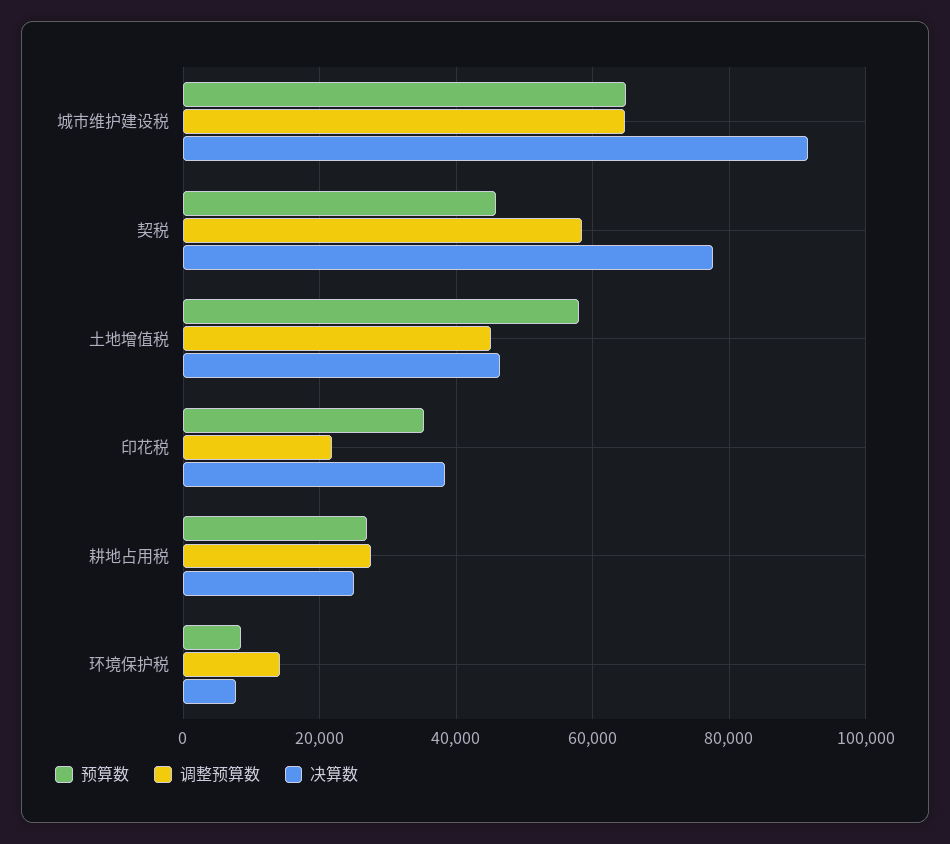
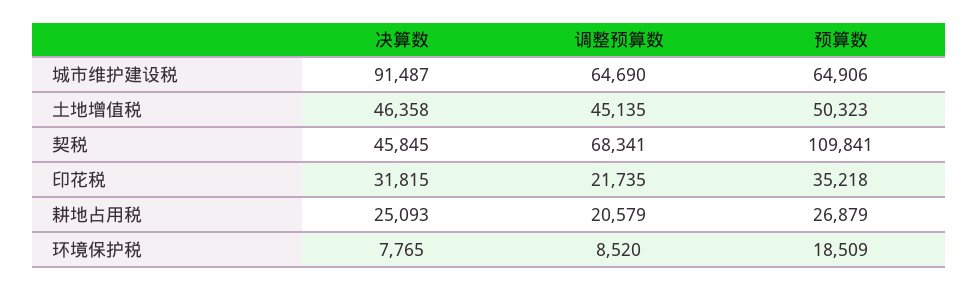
预算数, 契税: 46000 -> 109841
调整预算数, 契税: 58000 -> 68341
决算数, 契税: 78000 -> 45845
预算数, 土地增值税: 58000 -> 50323
决算数, 印花税: 38000 -> 31815
调整预算数, 耕地占用税: 28000 -> 20579
预算数, 环境保护税: 8000 -> 18509
调整预算数, 环境保护税: 14000 -> 8520

